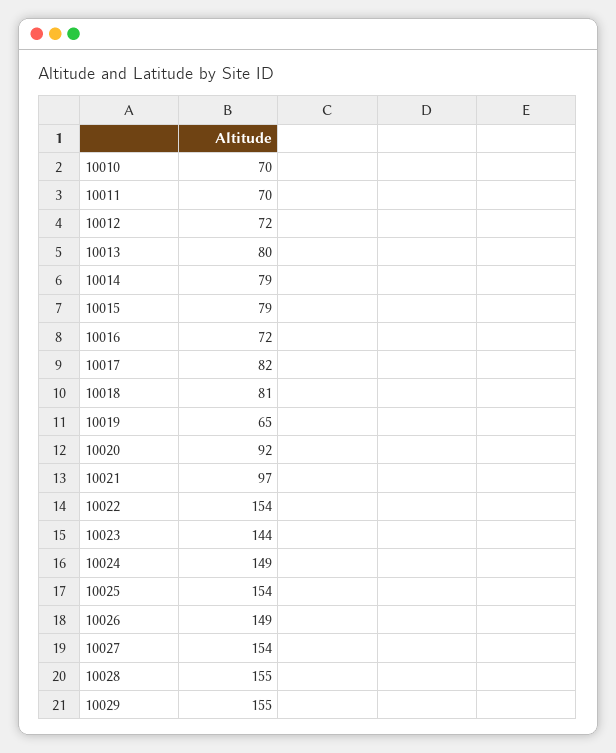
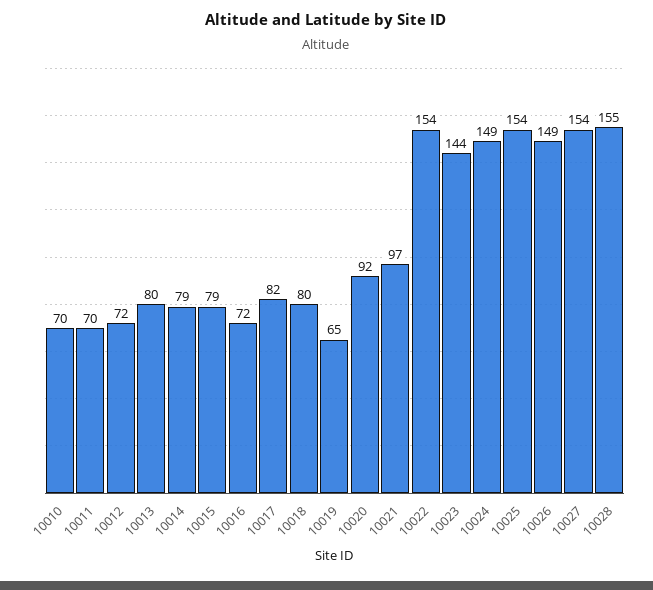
10018: 81 -> 80
10029: 155 -> none

